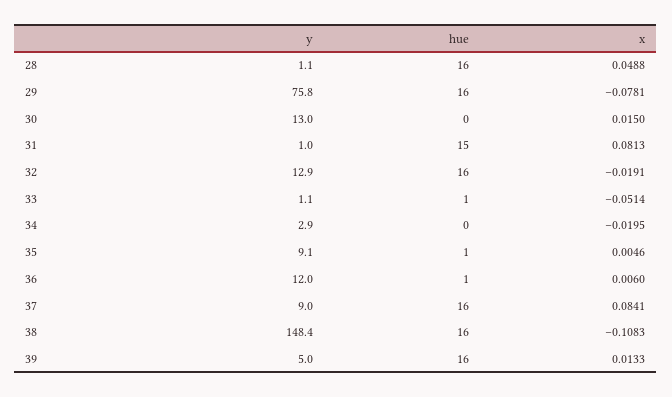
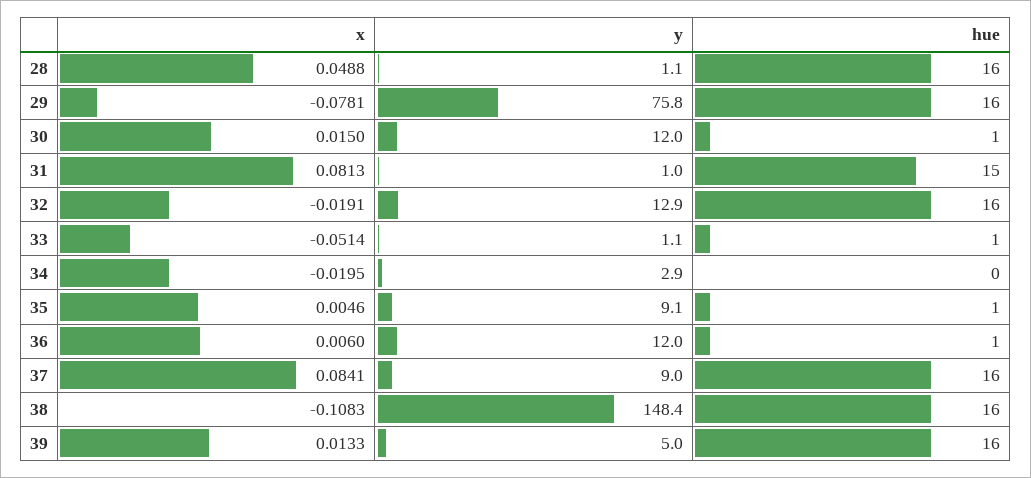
y, 30: 13 -> 12
hue, 30: 0 -> 1

